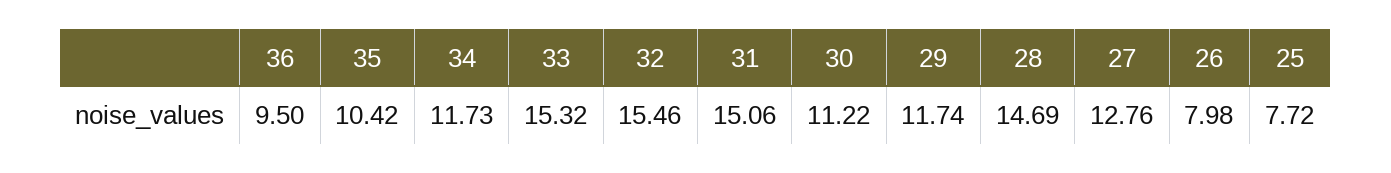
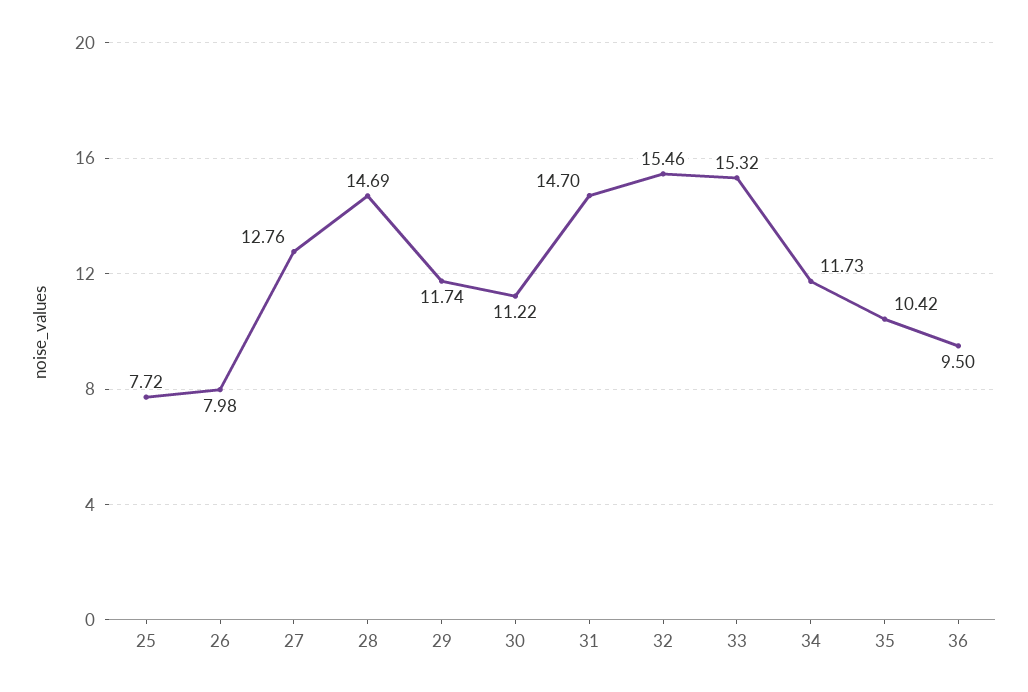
31: 15.06 -> 14.7

